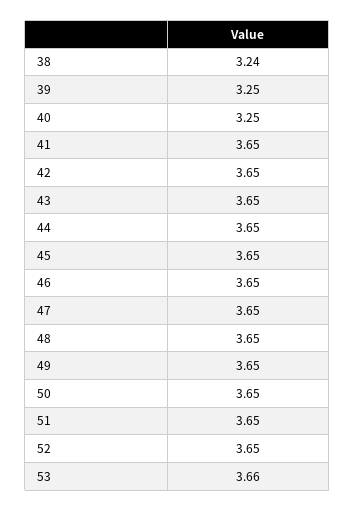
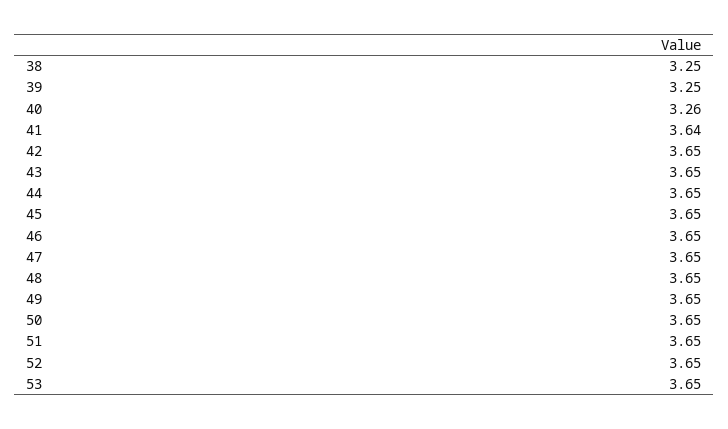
38: 3.24 -> 3.25
40: 3.25 -> 3.26
41: 3.65 -> 3.64
53: 3.66 -> 3.65

